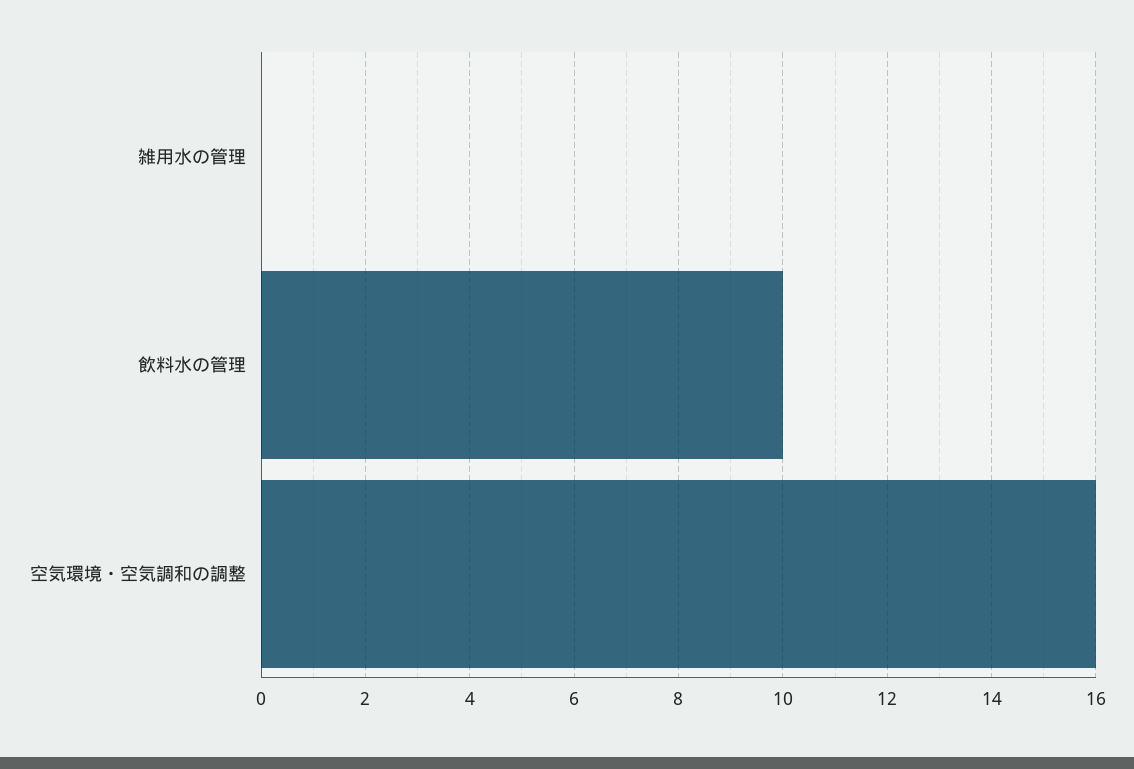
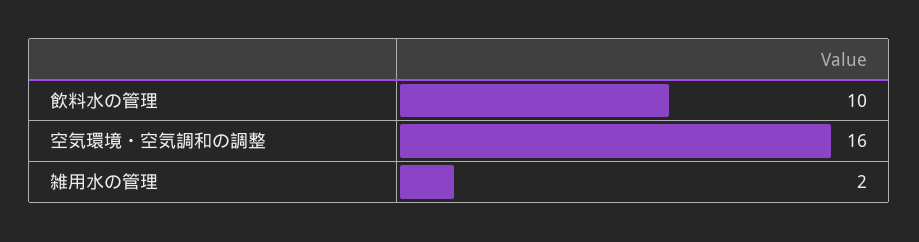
雑用水の管理: 0 -> 2

